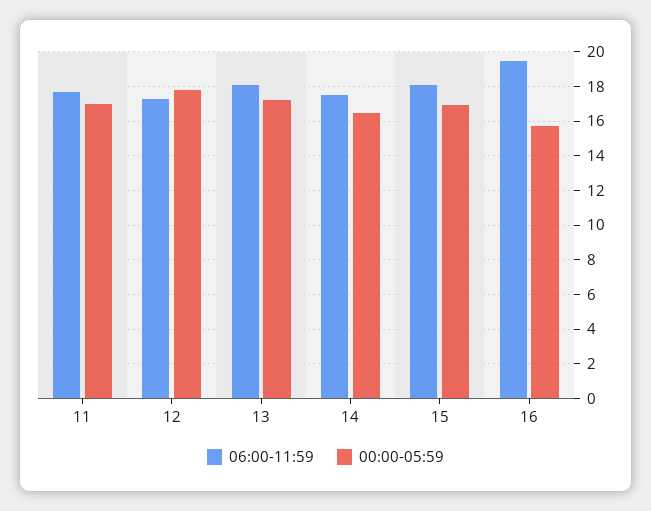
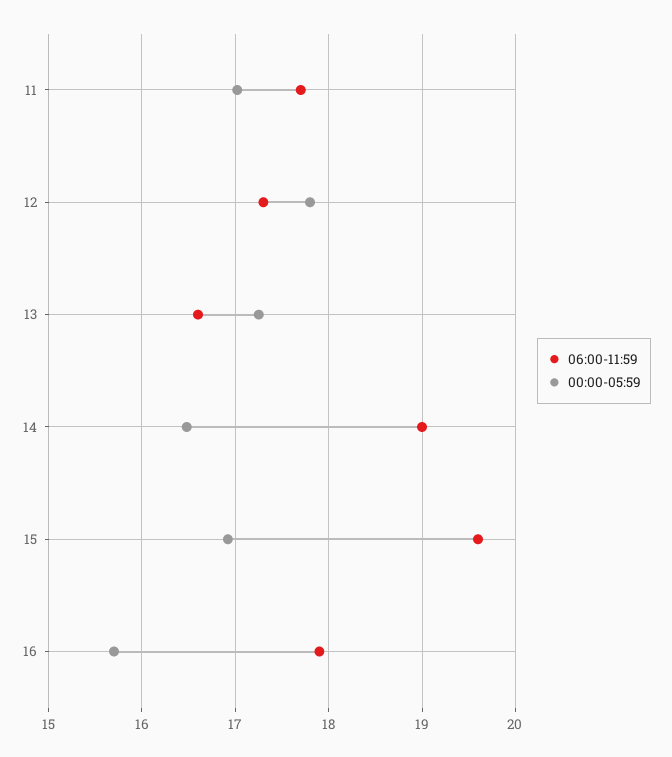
06:00-11:59, 13: 18 -> 16.6
06:00-11:59, 14: 17.5 -> 19
06:00-11:59, 15: 18 -> 19.6
06:00-11:59, 16: 19.5 -> 17.9

